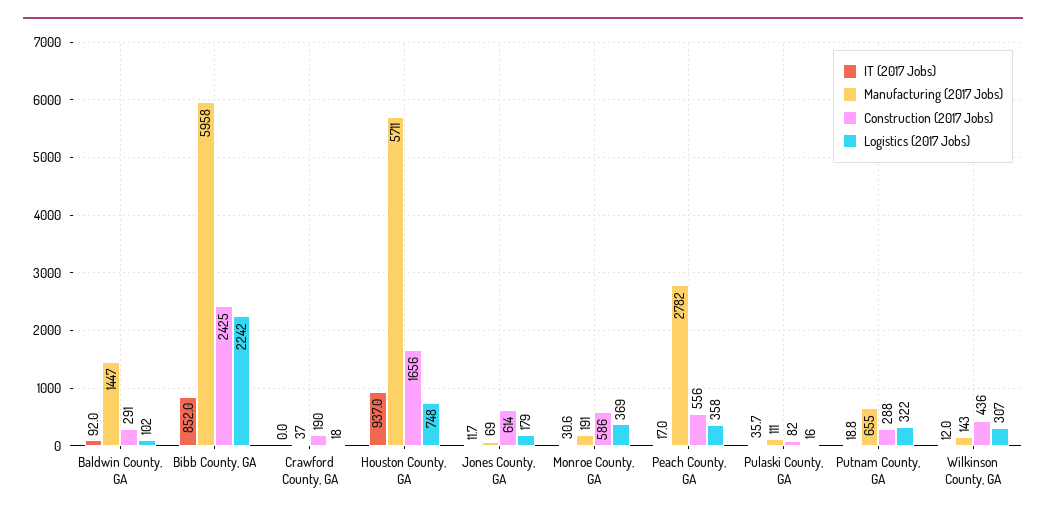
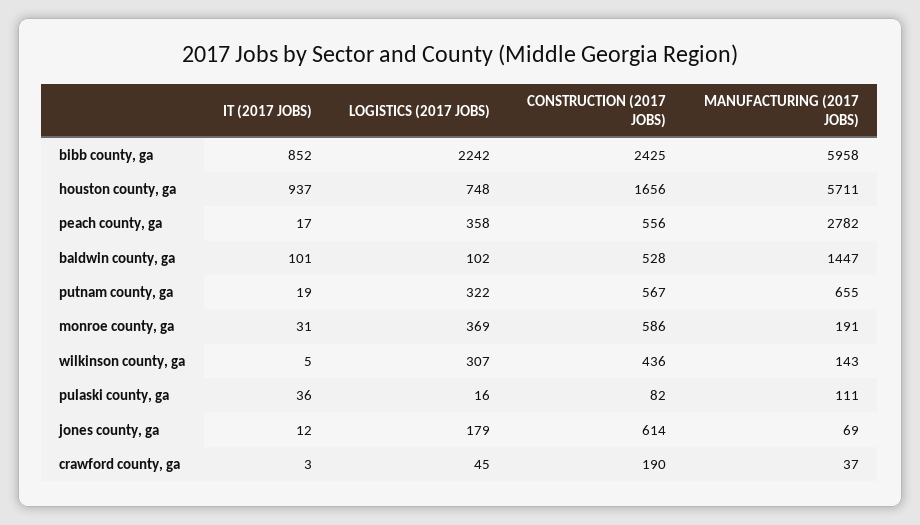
IT (2017 Jobs), Baldwin County, GA: 92 -> 101
Construction (2017 Jobs), Baldwin County, GA: 291 -> 528
IT (2017 Jobs), Crawford County, GA: 0 -> 3
Logistics (2017 Jobs), Crawford County, GA: 18 -> 45
Construction (2017 Jobs), Putnam County, GA: 288 -> 567
IT (2017 Jobs), Wilkinson County, GA: 12 -> 5

